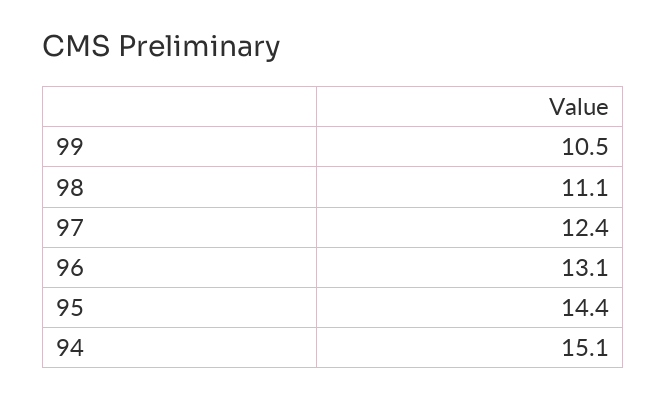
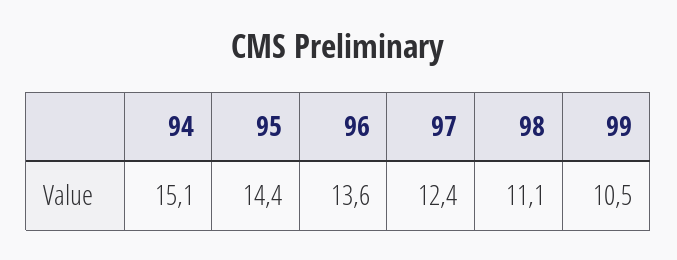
96: 13.1 -> 13.6

